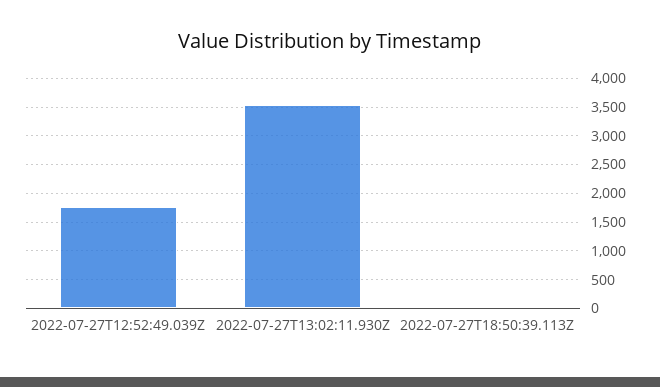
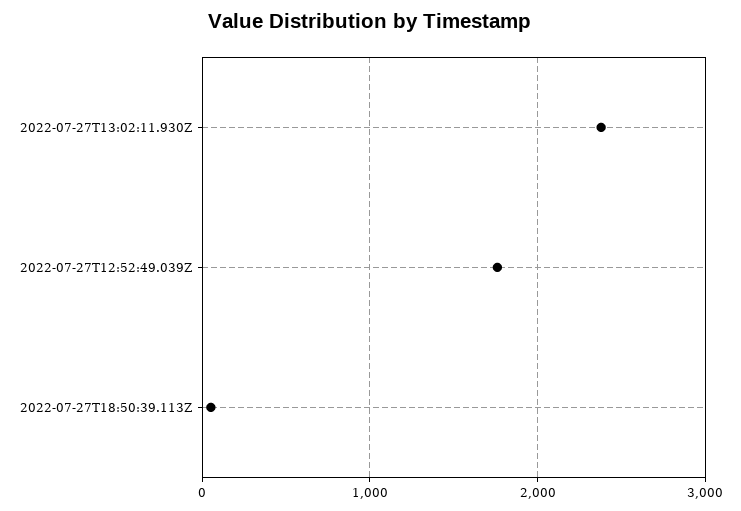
2022-07-27T13:02:11.930Z: 3500 -> 2400

